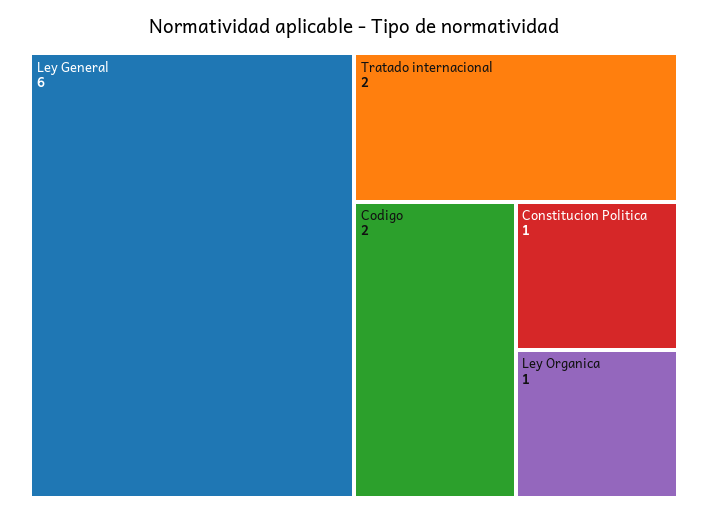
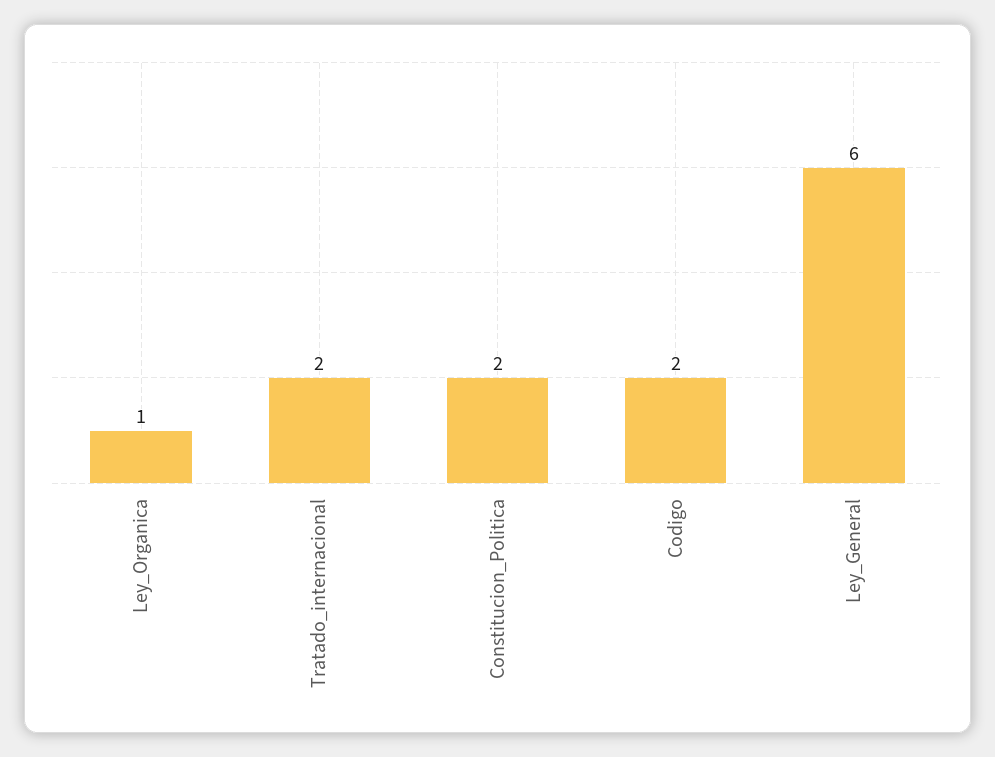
Constitucion Politica: 1 -> 2

